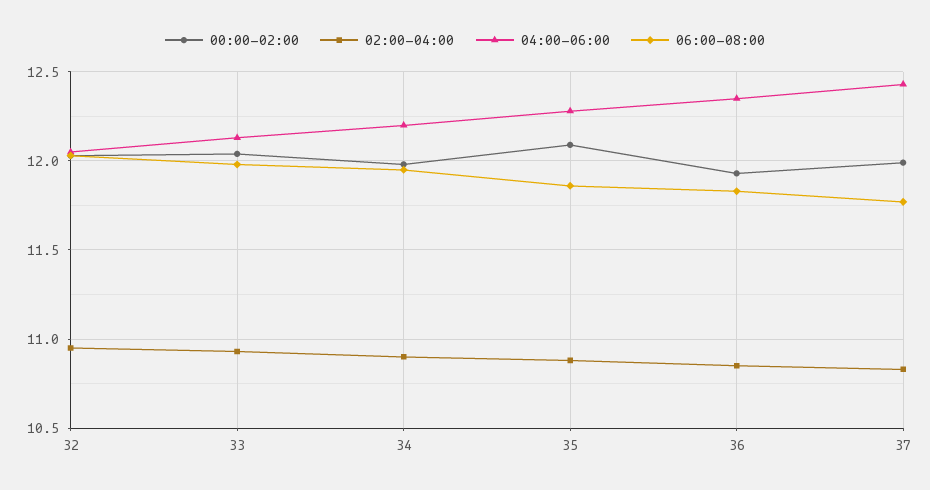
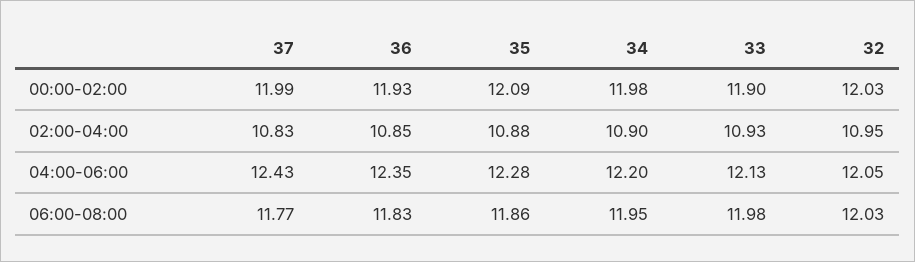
00:00-02:00, 33: 12.05 -> 11.9

